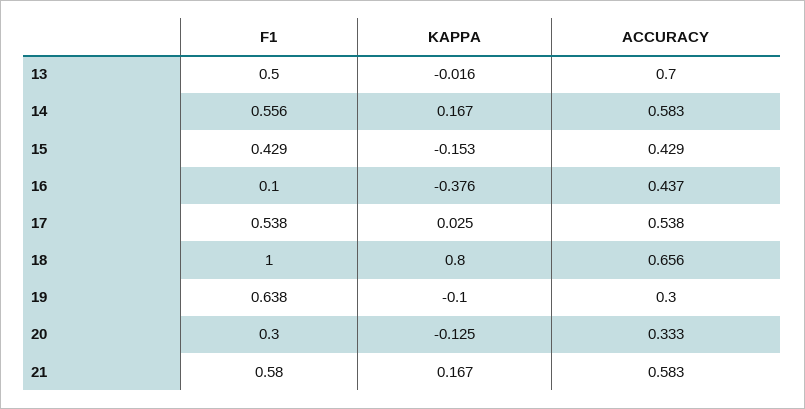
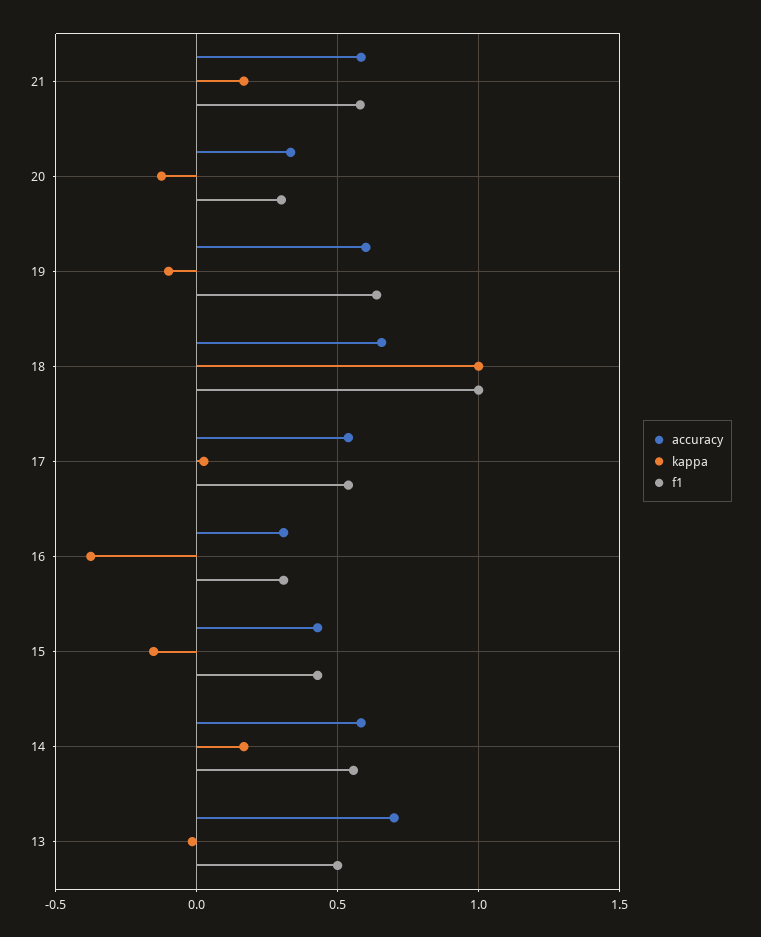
F1, 16: 0.1 -> 0.3
ACCURACY, 16: 0.437 -> 0.3
KAPPA, 18: 0.8 -> 1
ACCURACY, 19: 0.3 -> 0.6

